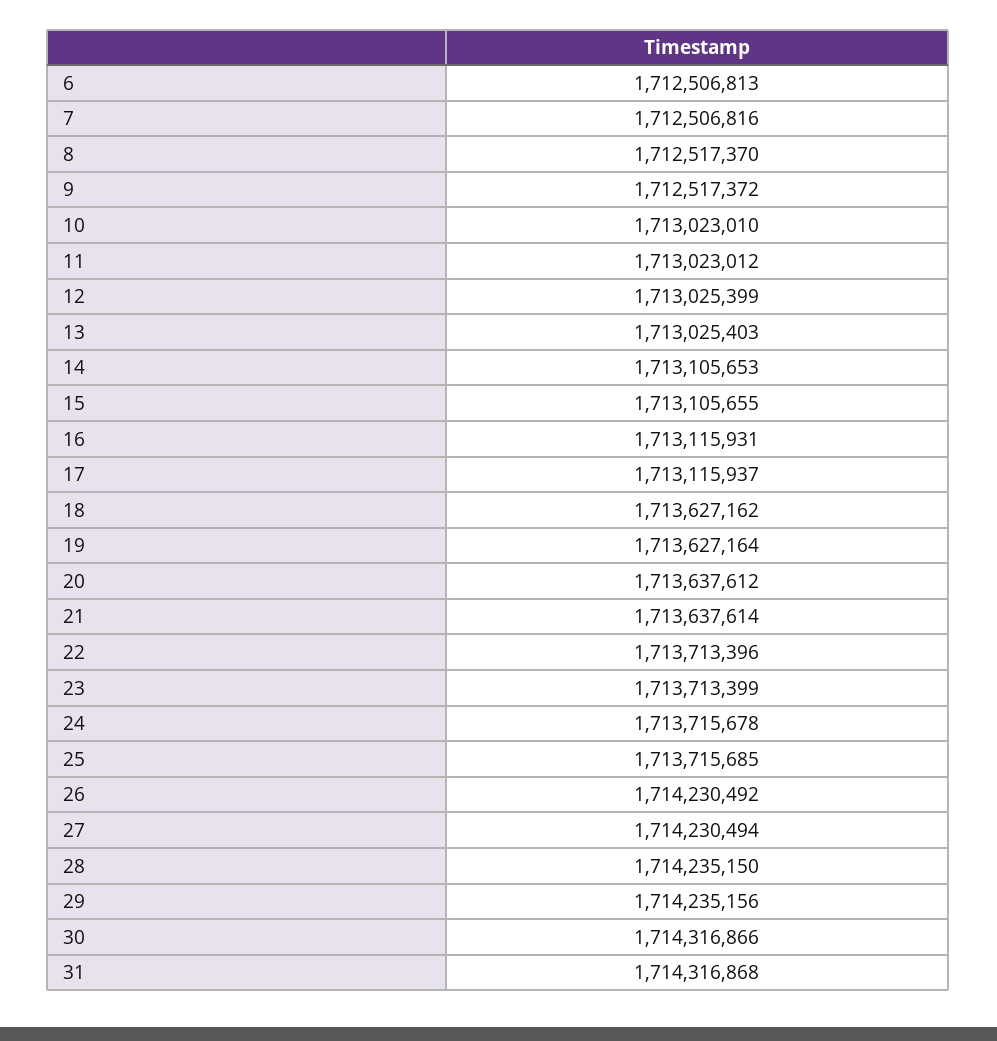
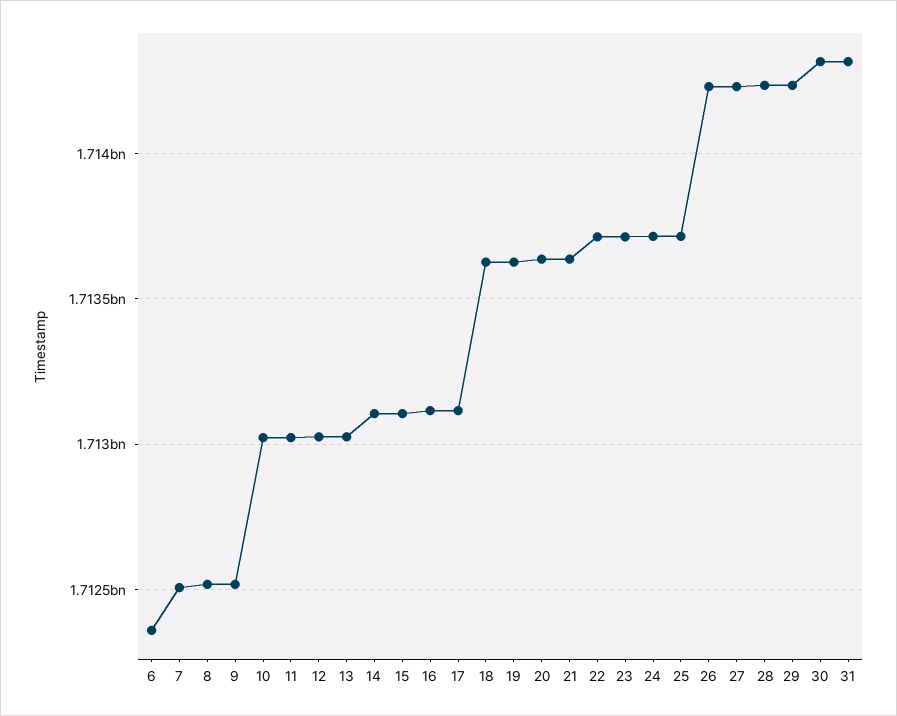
6: 1712506813 -> 1712350000

